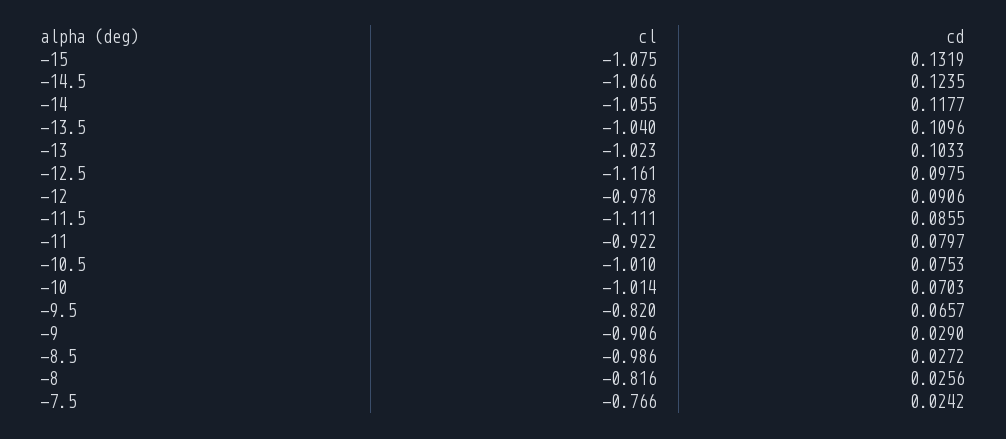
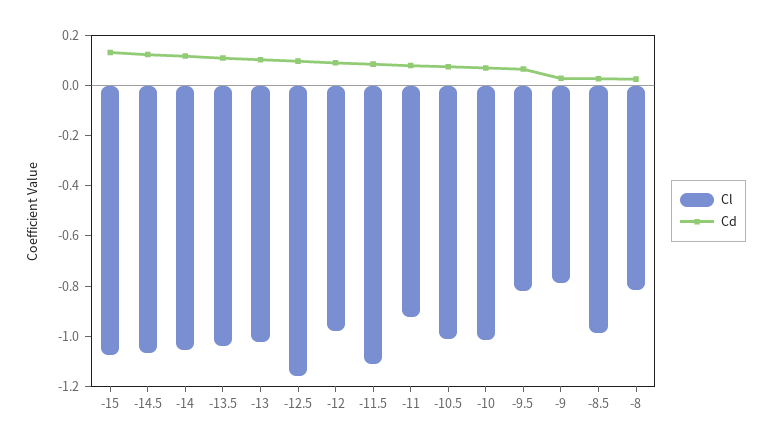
cl, -9: -0.906 -> -0.8
cl, -7.5: -0.766 -> none
cd, -7.5: 0.0242 -> none

